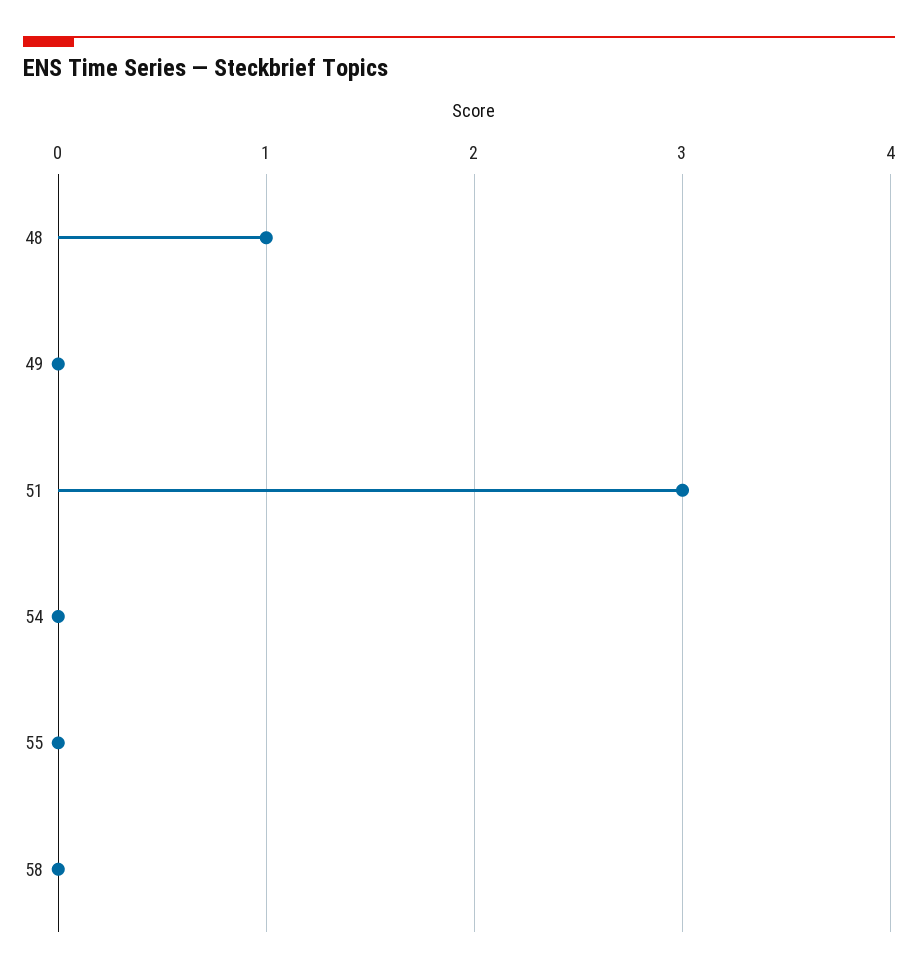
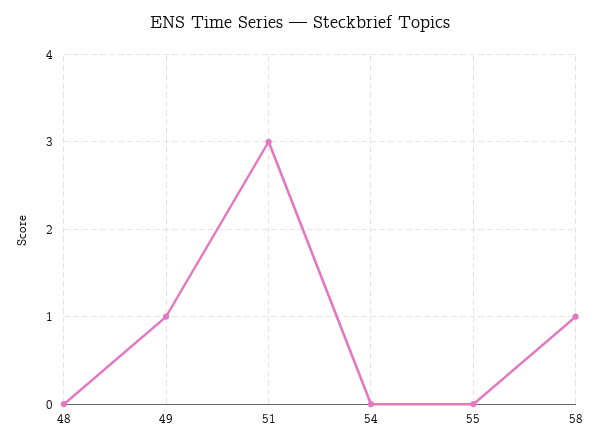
48: 1 -> 0
49: 0 -> 1
58: 0 -> 1

